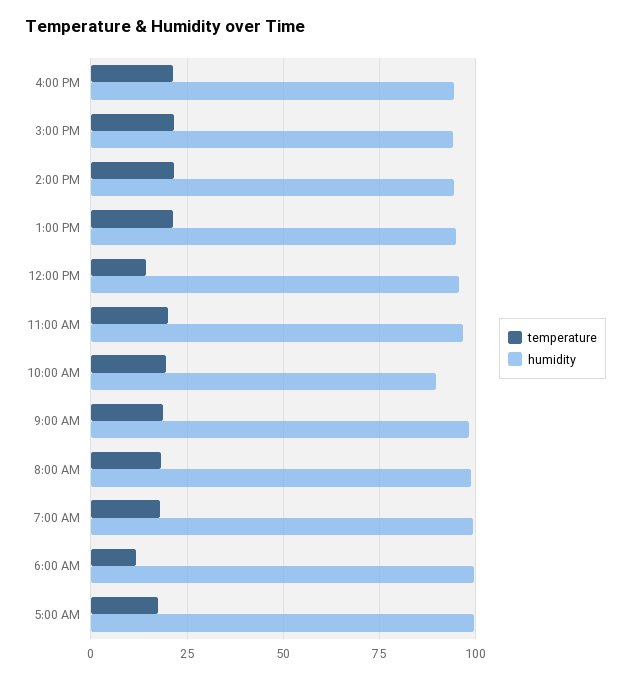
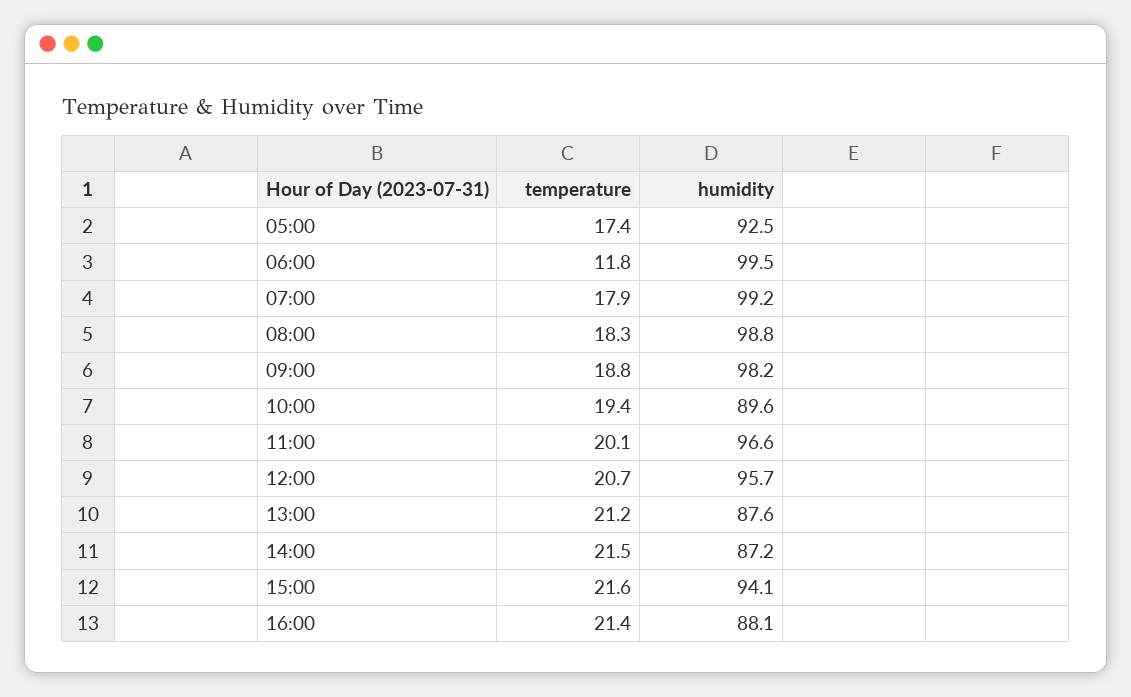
humidity, 4:00 PM: 95 -> 88.1
humidity, 2:00 PM: 95 -> 87.2
humidity, 1:00 PM: 95 -> 87.6
temperature, 12:00 PM: 15 -> 20.7
humidity, 5:00 AM: 100 -> 92.5

